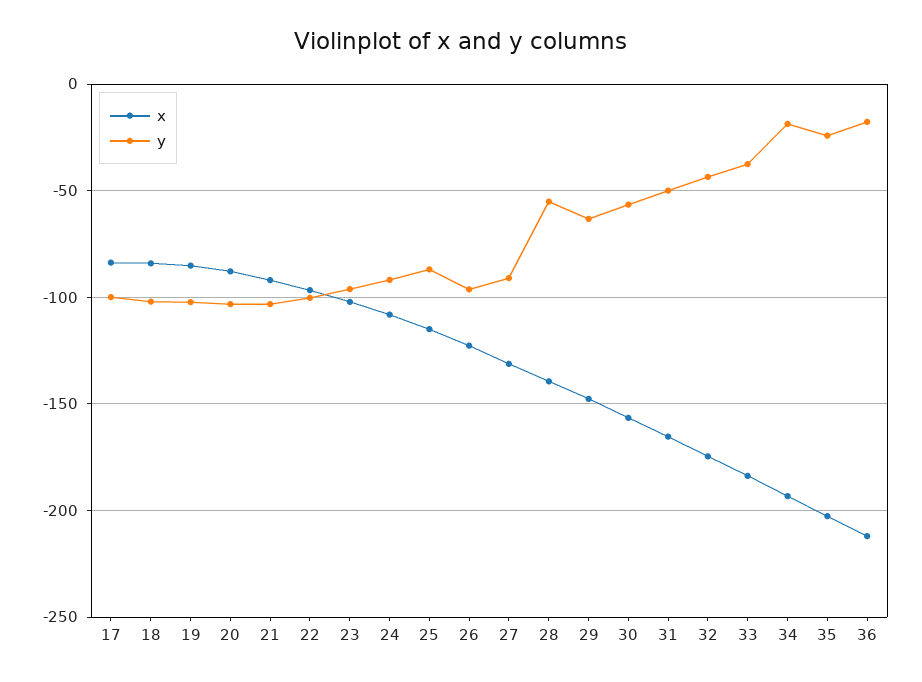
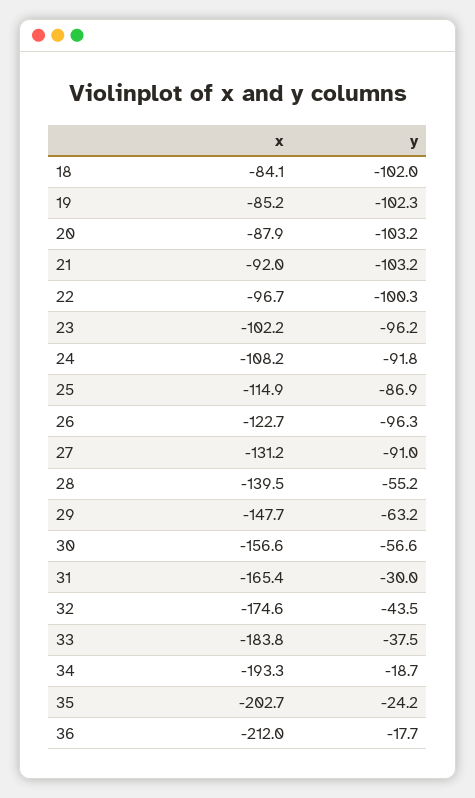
x, 17: -85 -> none
y, 17: -100 -> none
y, 31: -50 -> -30

